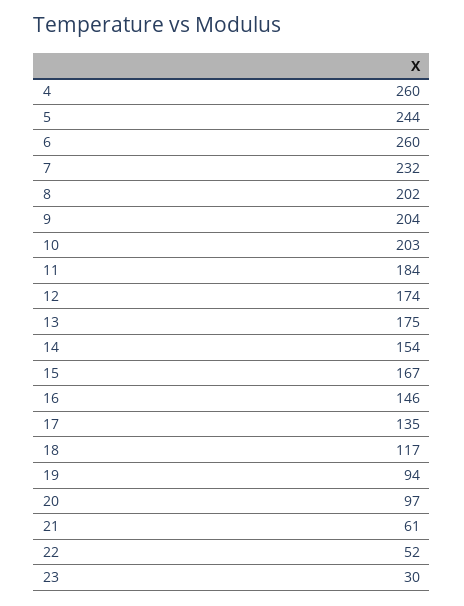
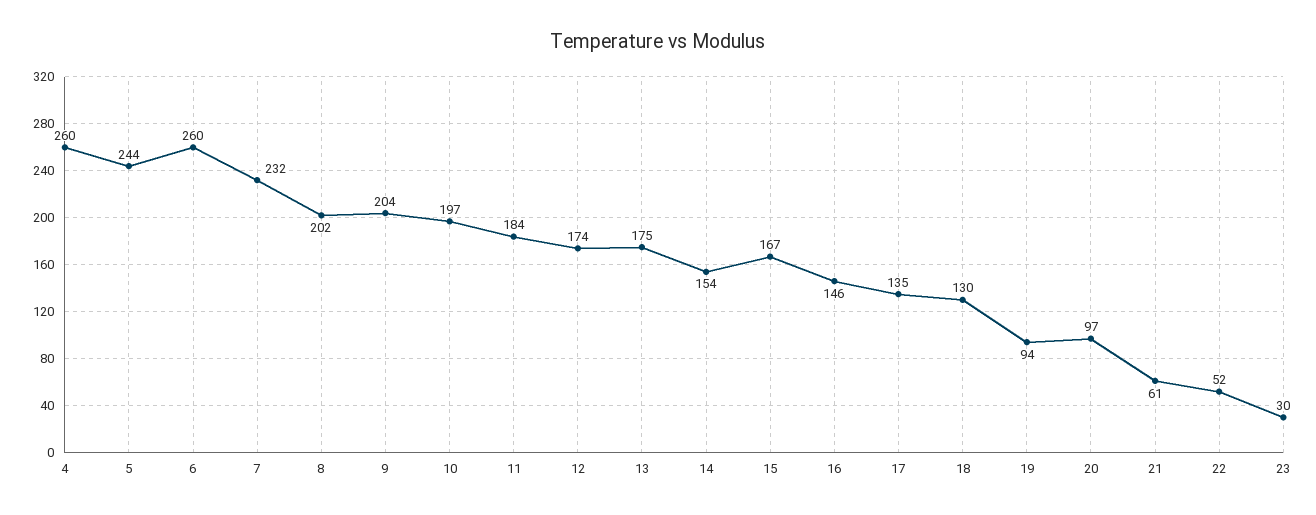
10: 203 -> 197
18: 117 -> 130

